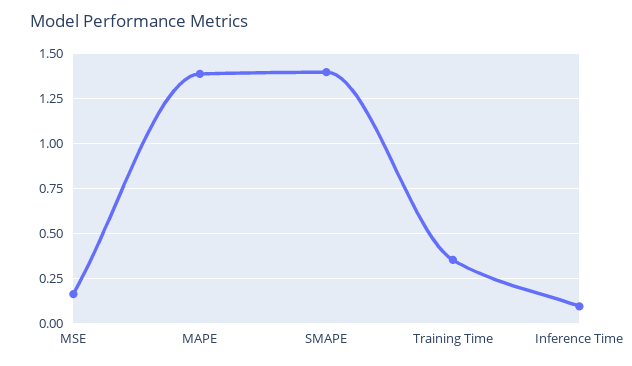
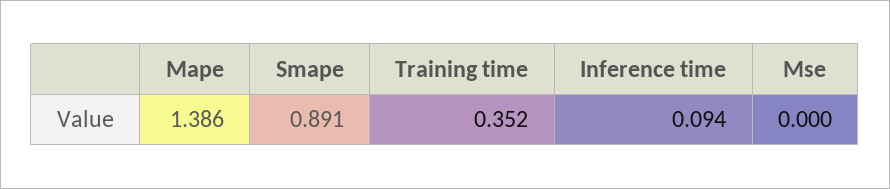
MSE: 0.15 -> 0
SMAPE: 1.4 -> 0.891

